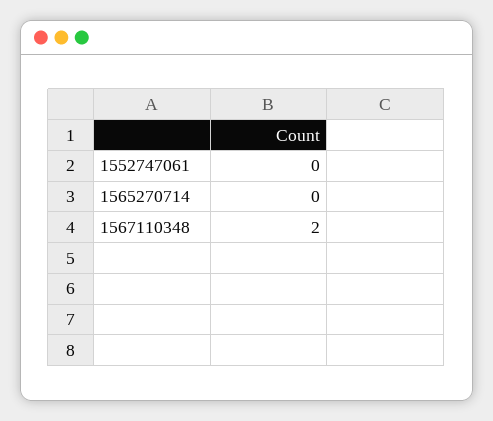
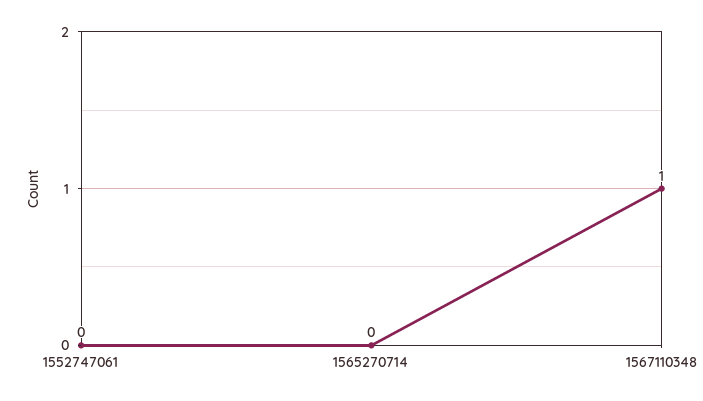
1567110348: 2 -> 1

